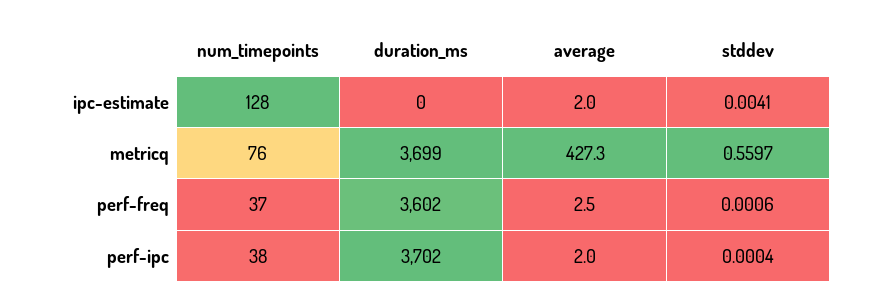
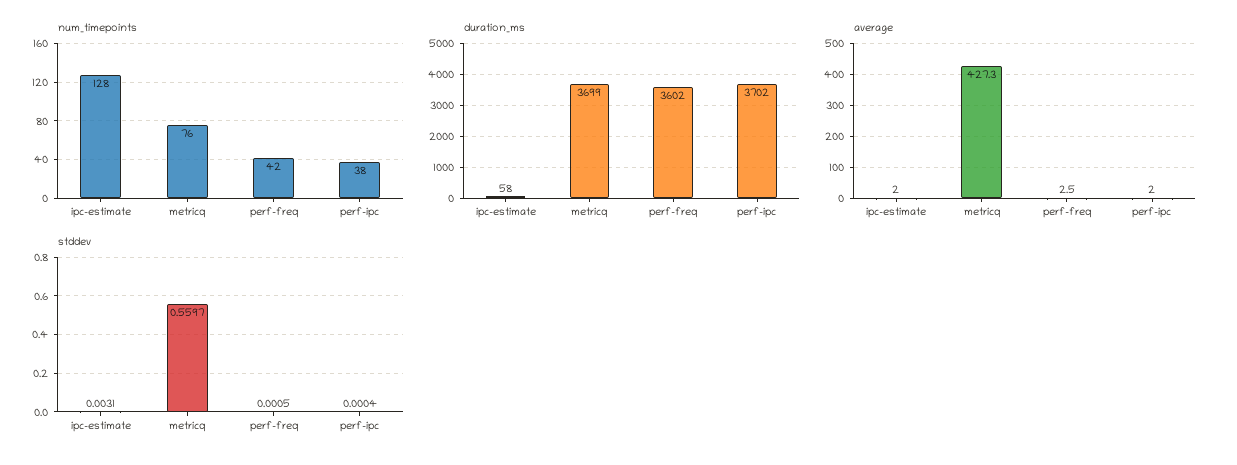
duration_ms, ipc-estimate: 0 -> 58
stddev, ipc-estimate: 0.0041 -> 0.0031
num_timepoints, perf-freq: 37 -> 42
stddev, perf-freq: 0.0006 -> 0.0005

